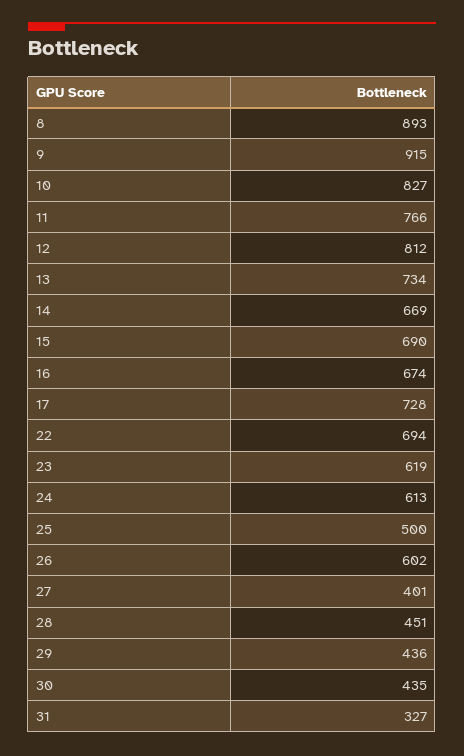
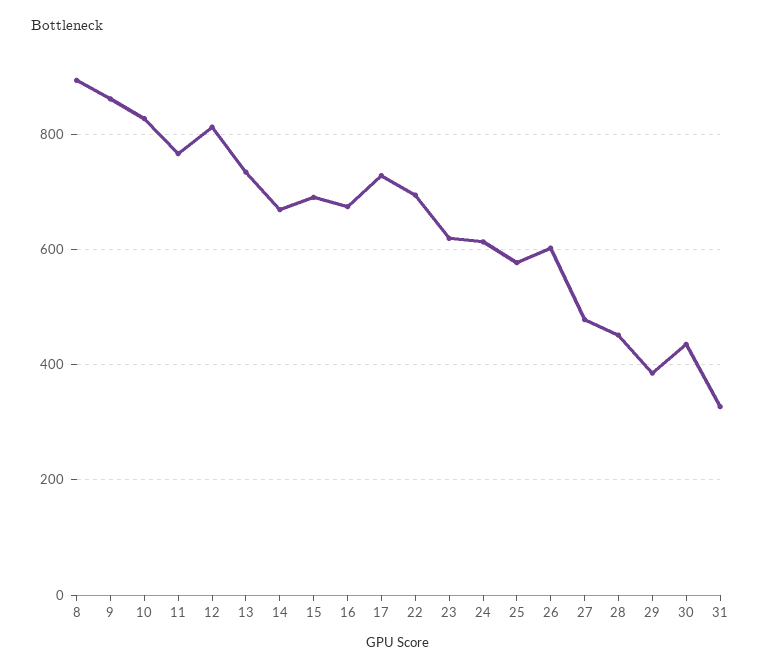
9: 915 -> 860
25: 500 -> 580
27: 401 -> 480
29: 436 -> 380

